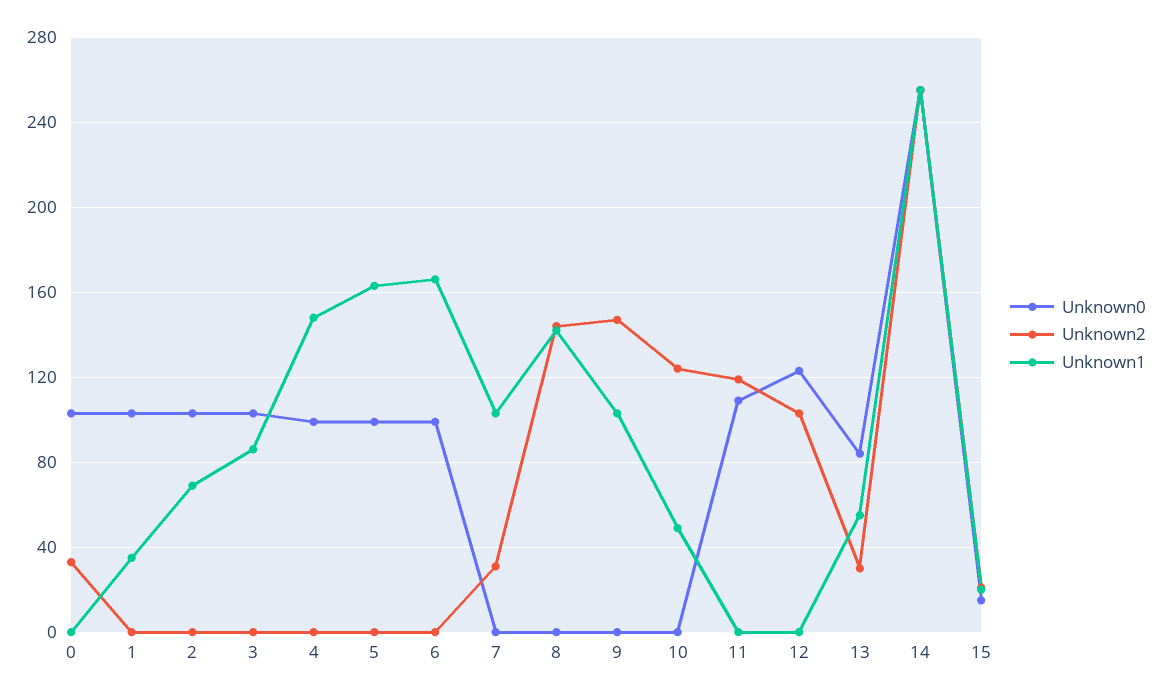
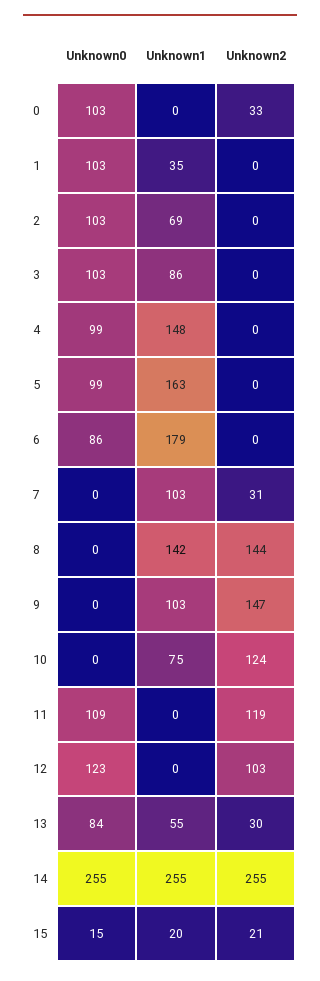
Unknown0, 6: 100 -> 86
Unknown1, 6: 165 -> 179
Unknown1, 10: 50 -> 75

